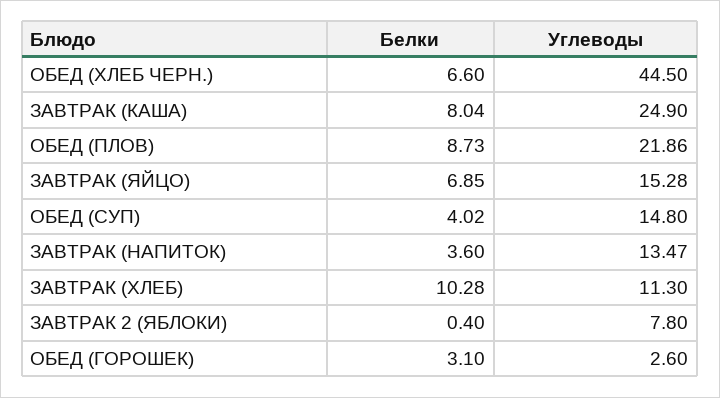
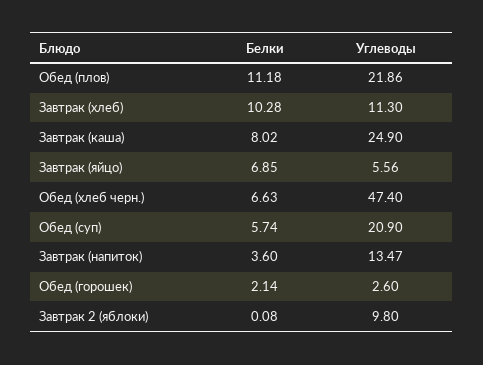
Белки, ОБЕД (ХЛЕБ ЧЕРН.): 6.6 -> 6.63
Углеводы, ОБЕД (ХЛЕБ ЧЕРН.): 44.5 -> 47.4
Белки, ЗАВТРАК (КАША): 8.04 -> 8.02
Белки, ОБЕД (ПЛОВ): 8.73 -> 11.18
Углеводы, ЗАВТРАК (ЯЙЦО): 15.28 -> 5.56
Белки, ОБЕД (СУП): 4.02 -> 5.74
Углеводы, ОБЕД (СУП): 14.8 -> 20.9
Белки, ЗАВТРАК 2 (ЯБЛОКИ): 0.4 -> 0.08
Углеводы, ЗАВТРАК 2 (ЯБЛОКИ): 7.8 -> 9.8
Белки, ОБЕД (ГОРОШЕК): 3.1 -> 2.14

